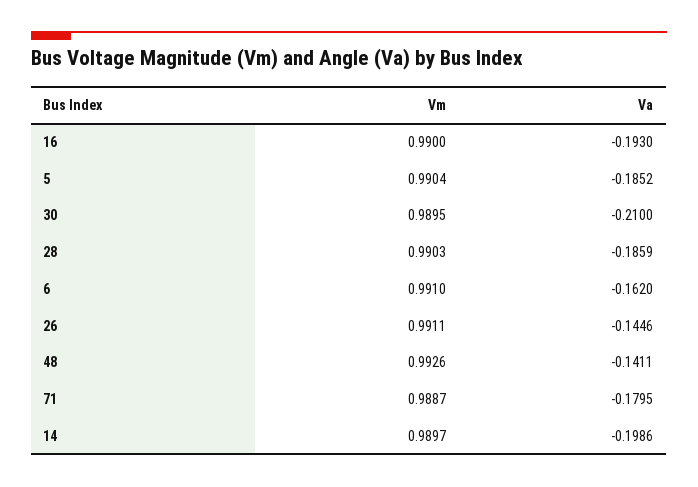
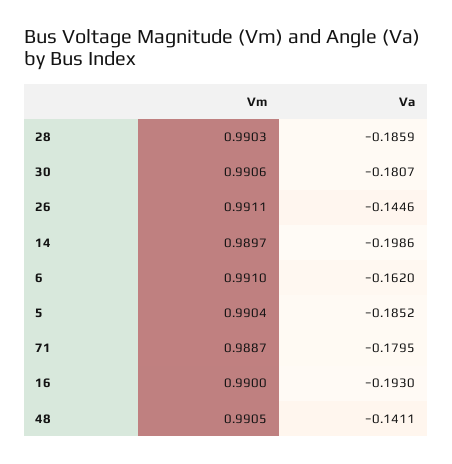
Vm, 30: 0.9895 -> 0.9906
Va, 30: -0.21 -> -0.1807
Vm, 48: 0.9926 -> 0.9905

